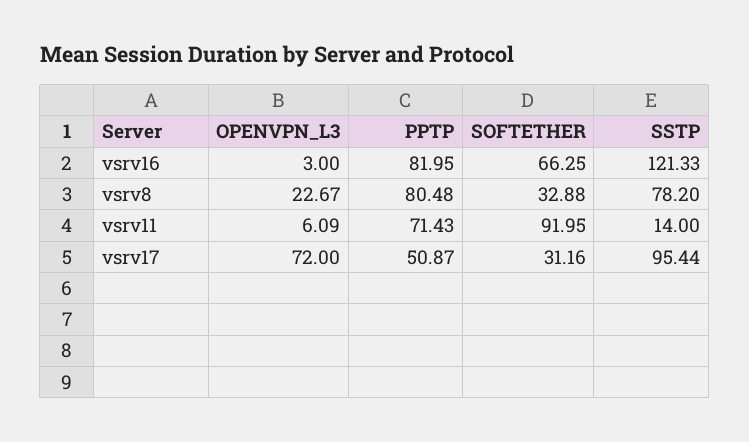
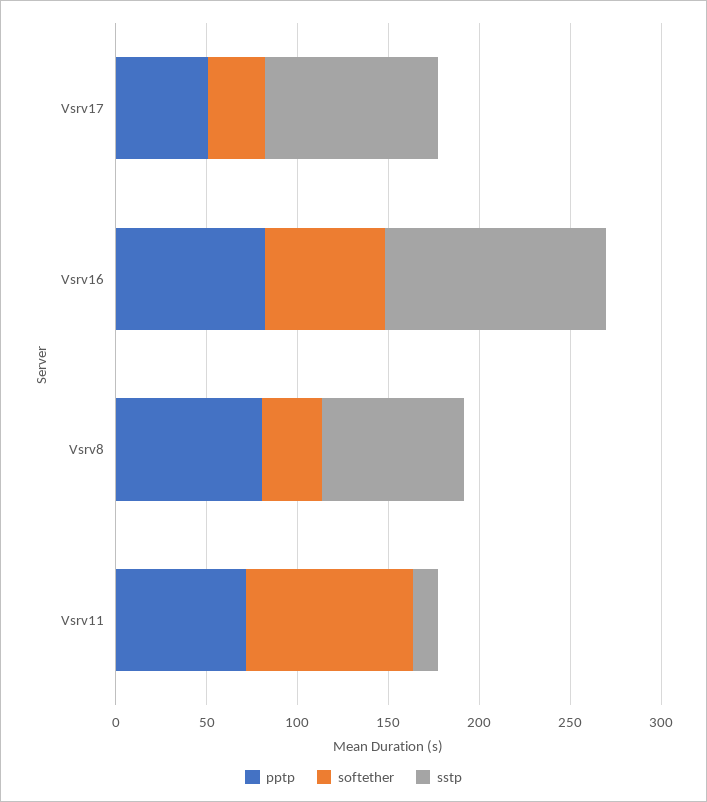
OPENVPN_L3, vsrv16: 3 -> none
OPENVPN_L3, vsrv8: 22.67 -> none
OPENVPN_L3, vsrv11: 6.09 -> none
OPENVPN_L3, vsrv17: 72 -> none

